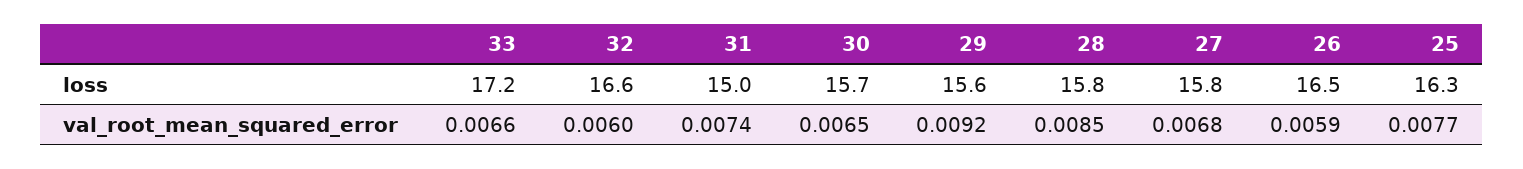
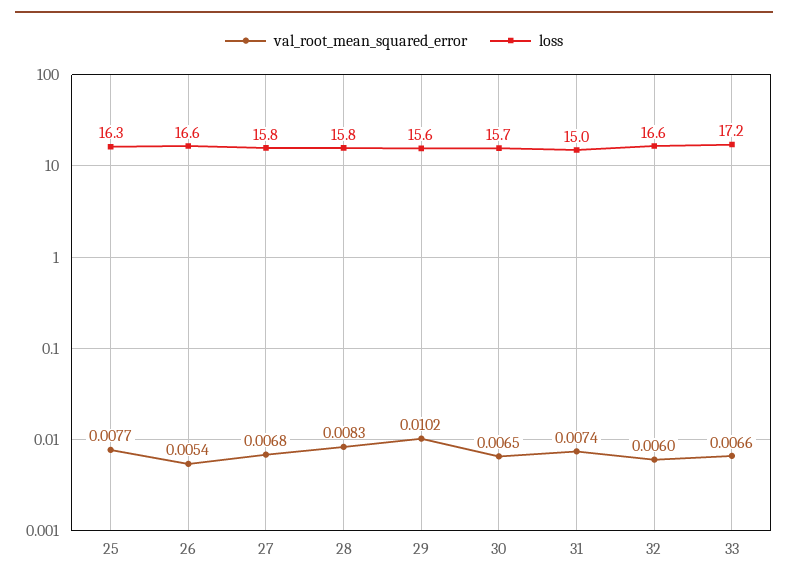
loss, 26: 16.5 -> 16.6
val_root_mean_squared_error, 29: 0.0092 -> 0.0102
val_root_mean_squared_error, 28: 0.0085 -> 0.0083
val_root_mean_squared_error, 26: 0.0059 -> 0.0054

